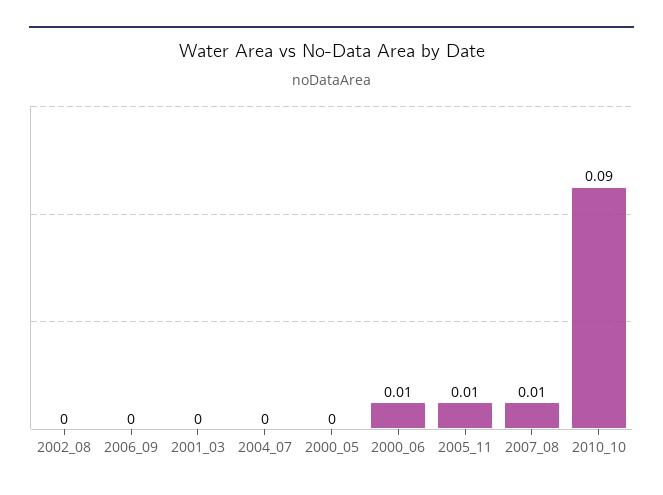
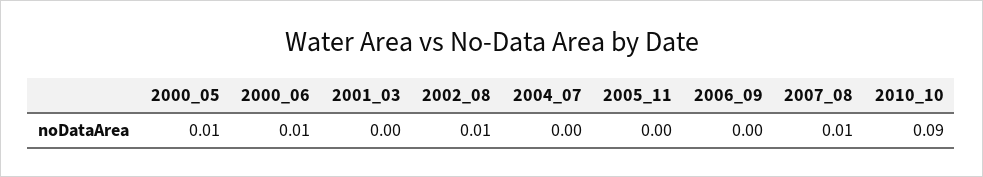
2002_08: 0 -> 0.01
2000_05: 0 -> 0.01
2005_11: 0.01 -> 0

